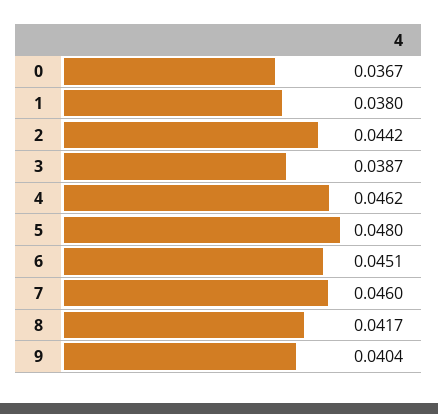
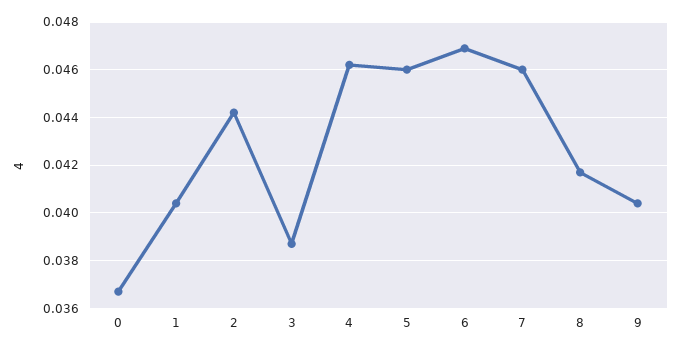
1: 0.038 -> 0.0405
5: 0.048 -> 0.046
6: 0.0451 -> 0.047

